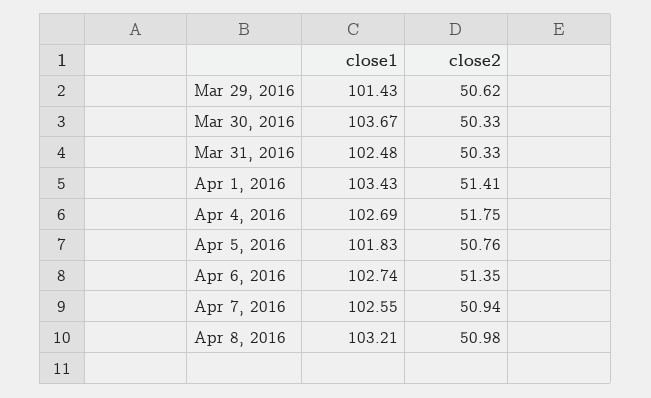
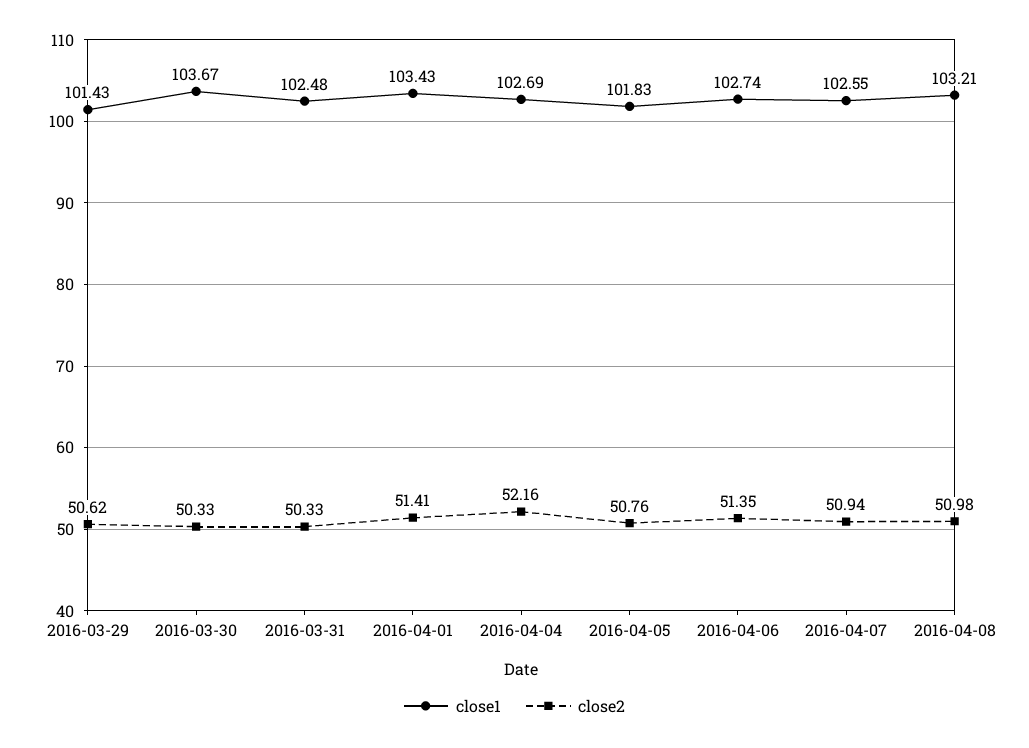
close2, Apr 4, 2016: 51.75 -> 52.16

